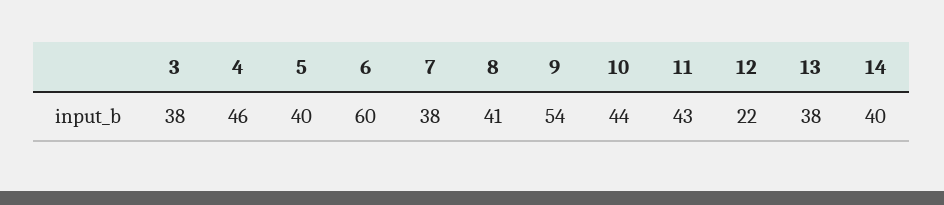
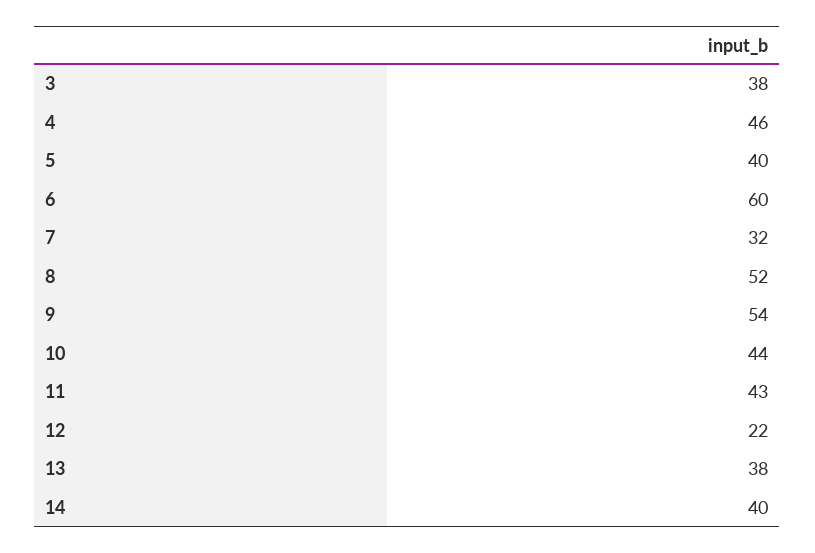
7: 38 -> 32
8: 41 -> 52

